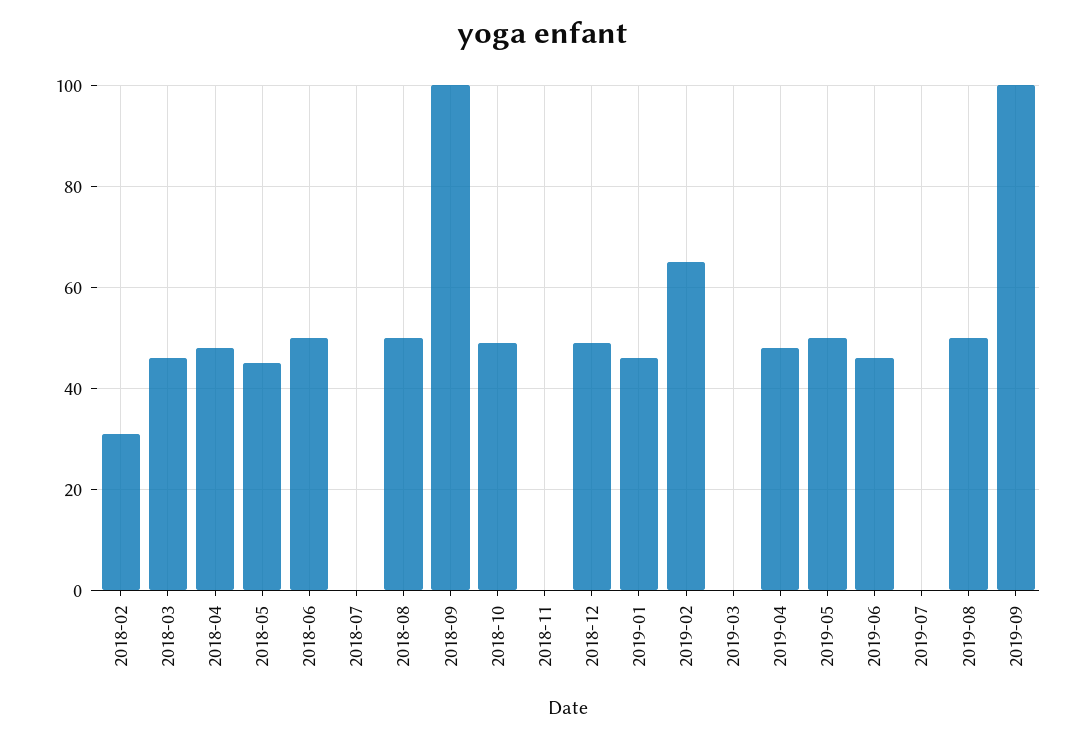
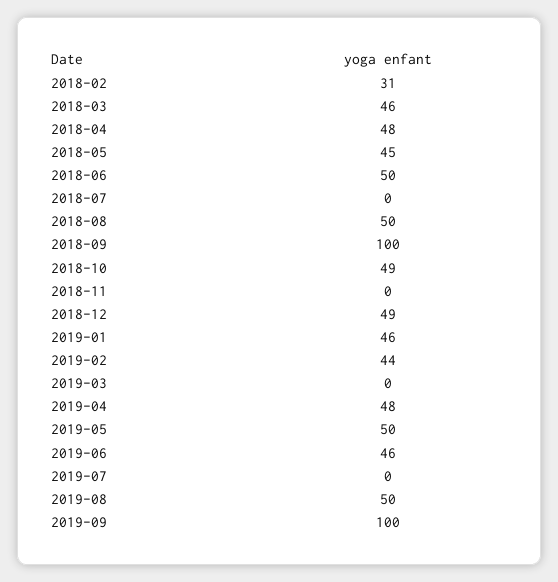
2019-02: 65 -> 44

